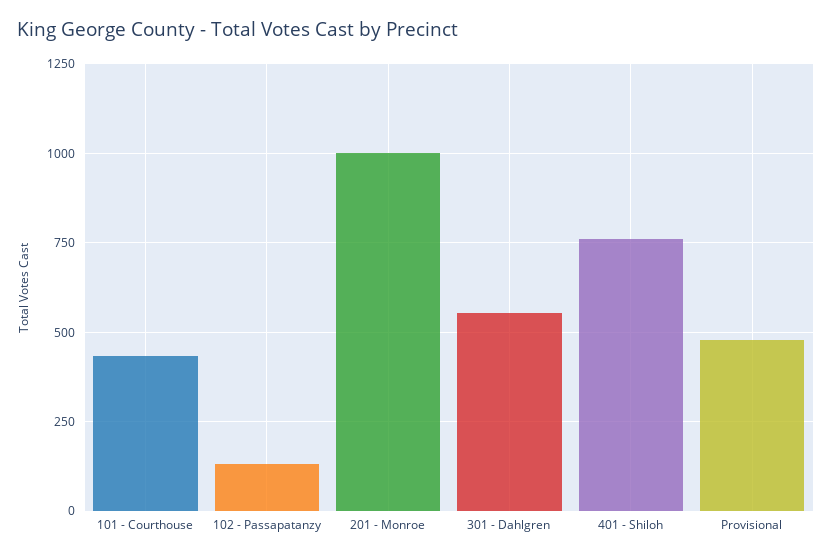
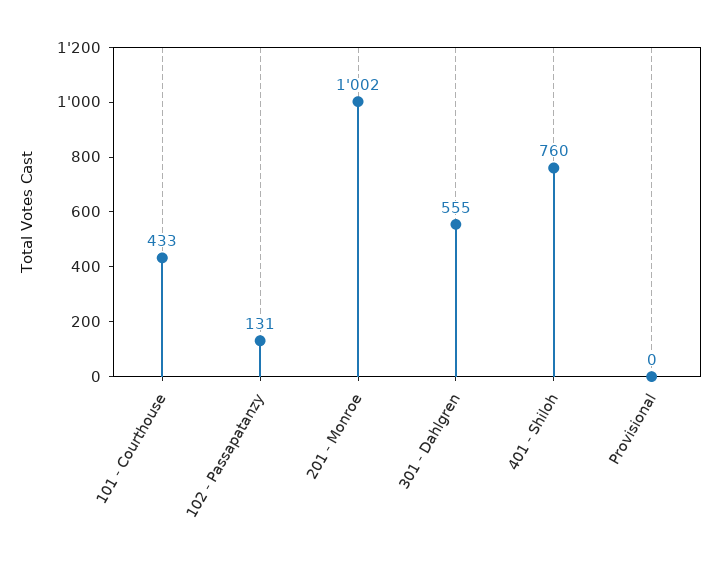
Provisional: 475 -> 0

